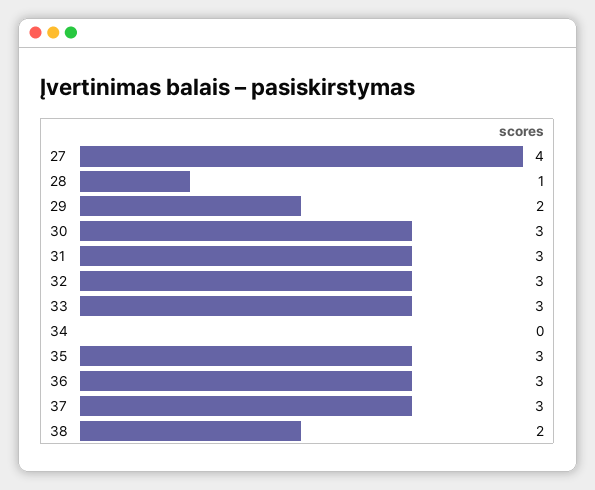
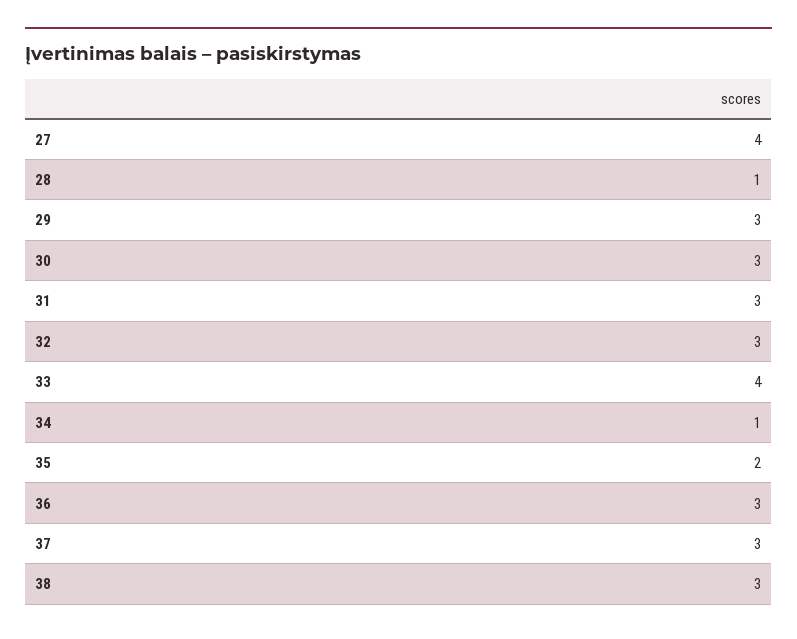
29: 2 -> 3
33: 3 -> 4
34: 0 -> 1
35: 3 -> 2
38: 2 -> 3

